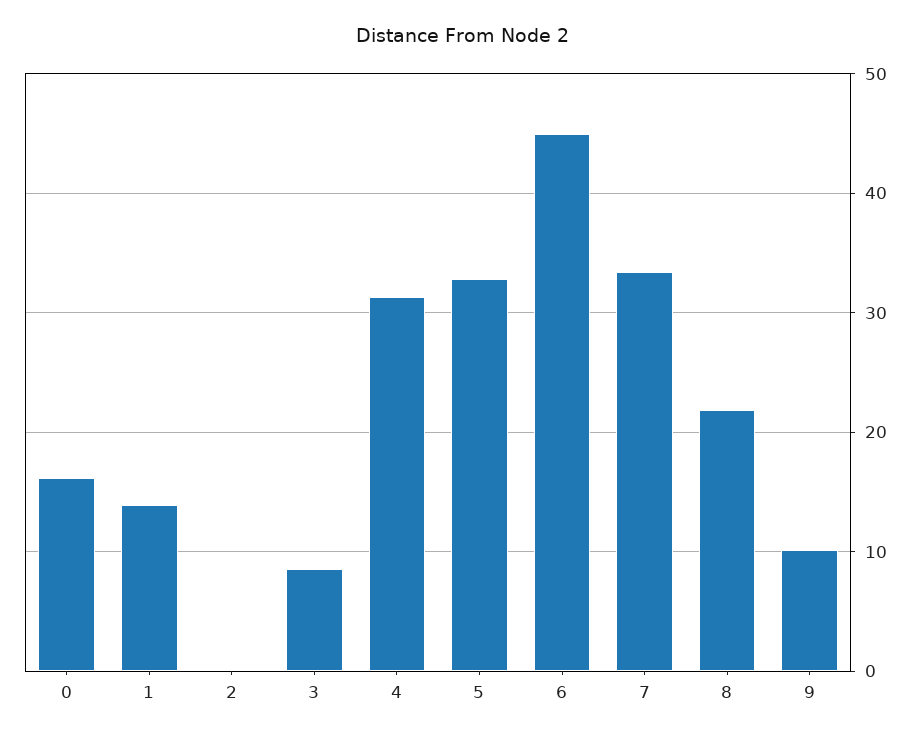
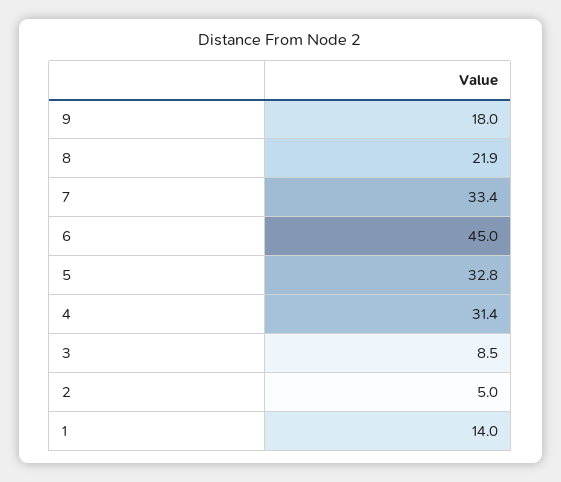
0: 16 -> none
2: 0 -> 5
9: 10 -> 18

